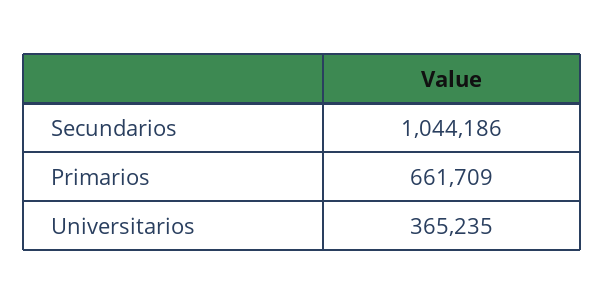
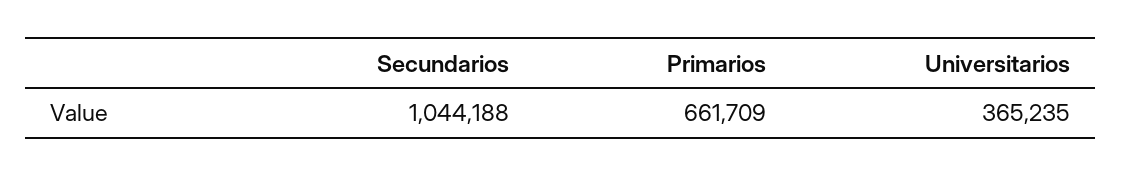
Secundarios: 1044186 -> 1044188

